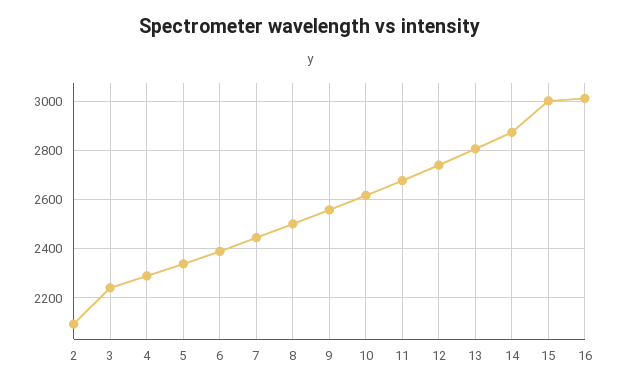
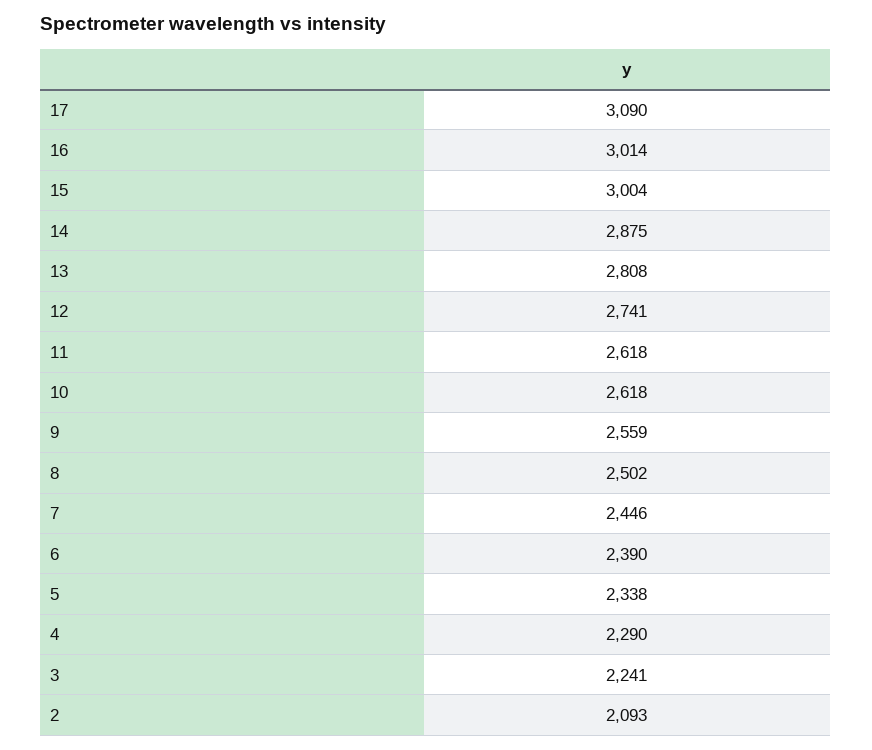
11: 2675 -> 2618
17: none -> 3090

